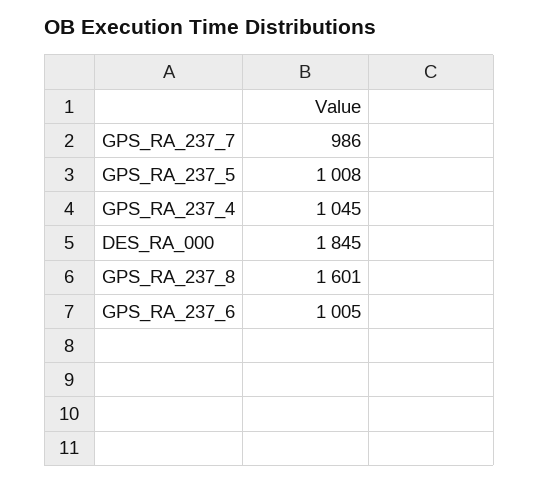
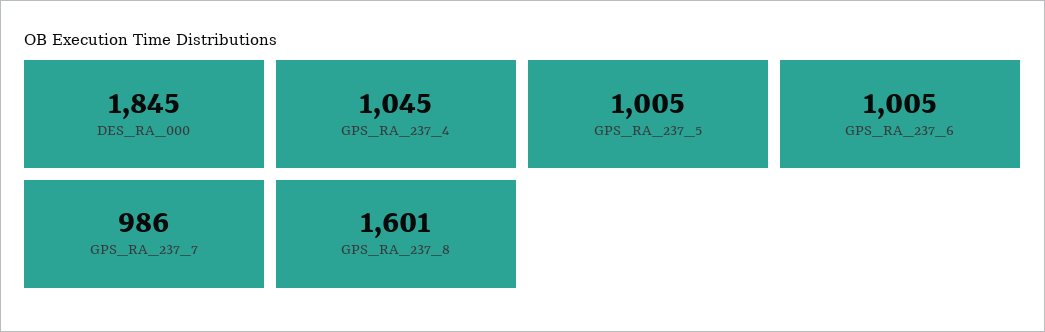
GPS_RA_237_5: 1008 -> 1005

